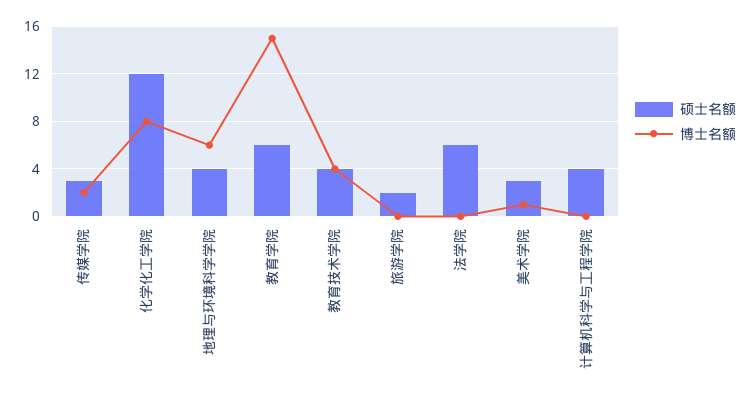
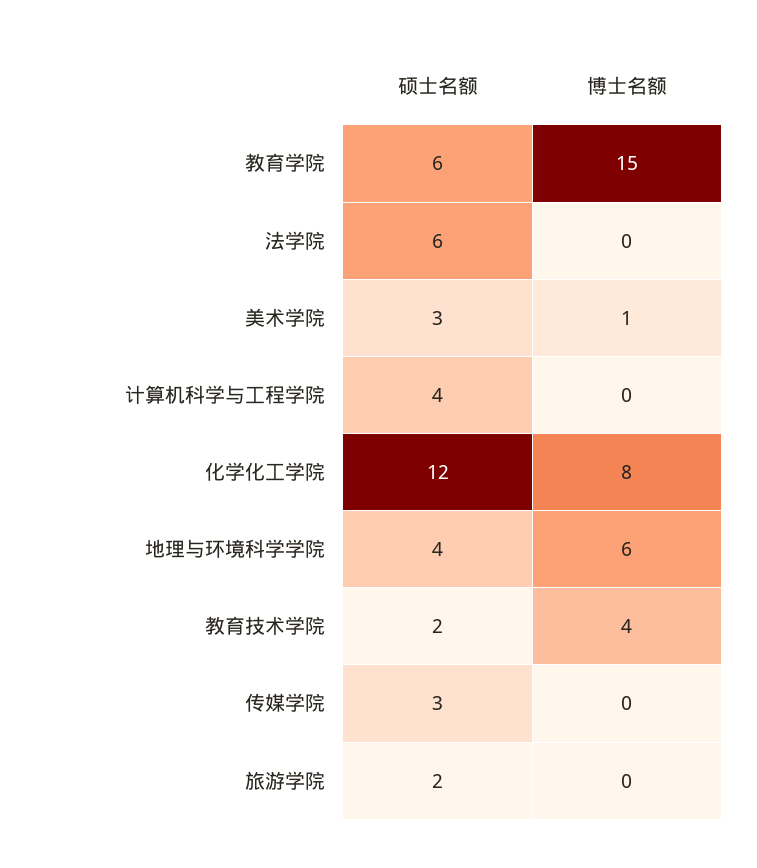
博士名额, 传媒学院: 2 -> 0
硕士名额, 教育技术学院: 4 -> 2

